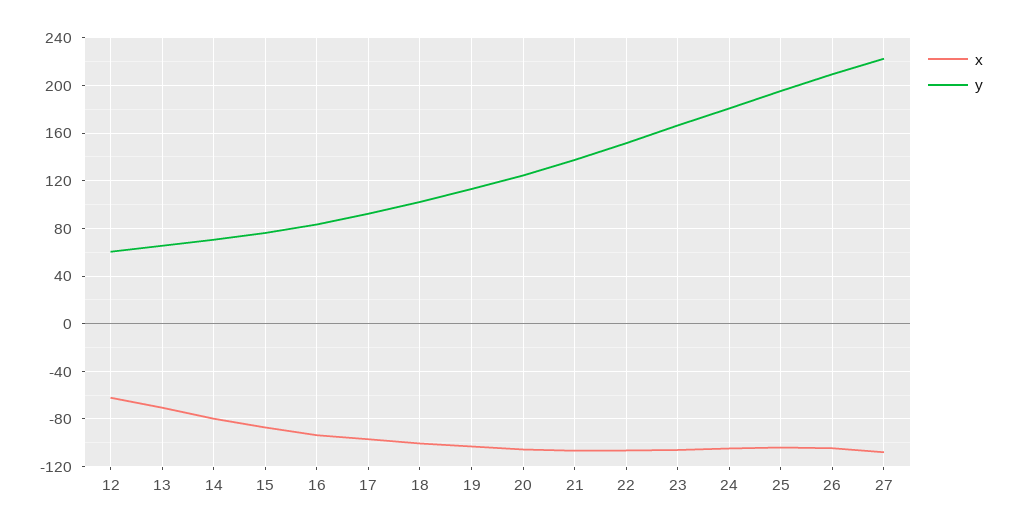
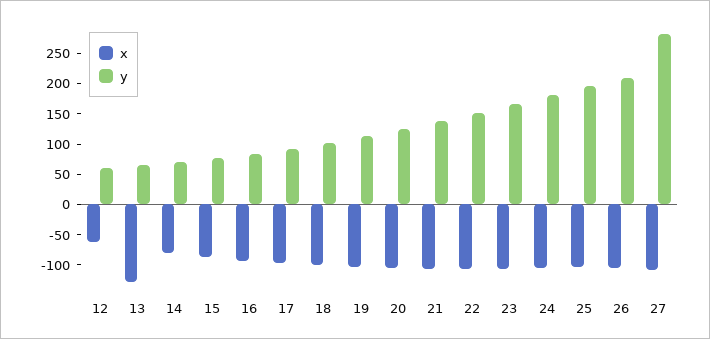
x, 13: -70 -> -125
y, 27: 220 -> 275

